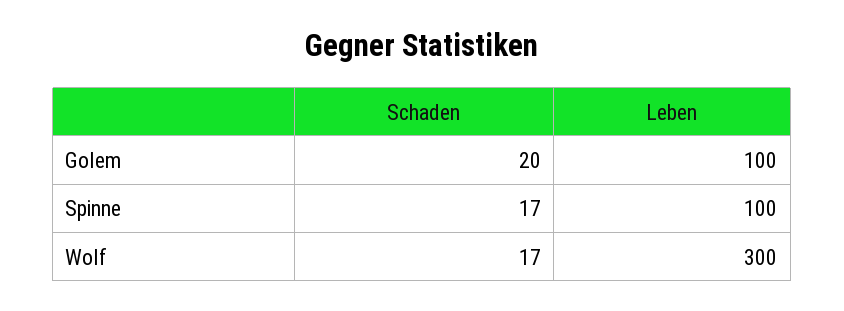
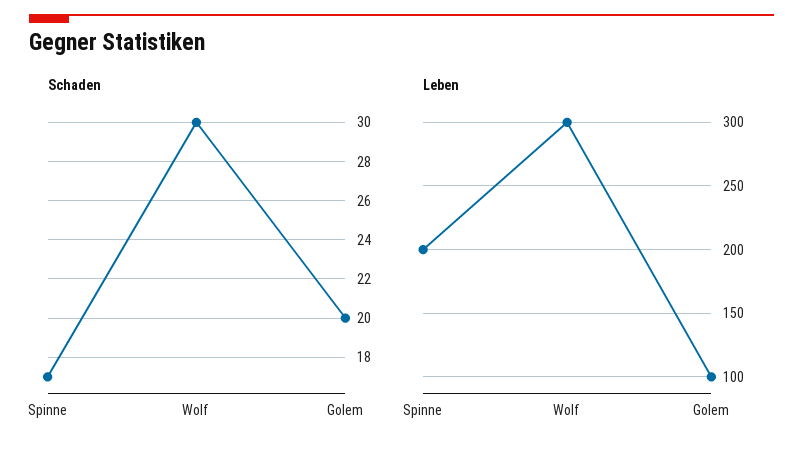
Leben, Spinne: 100 -> 200
Schaden, Wolf: 17 -> 30

